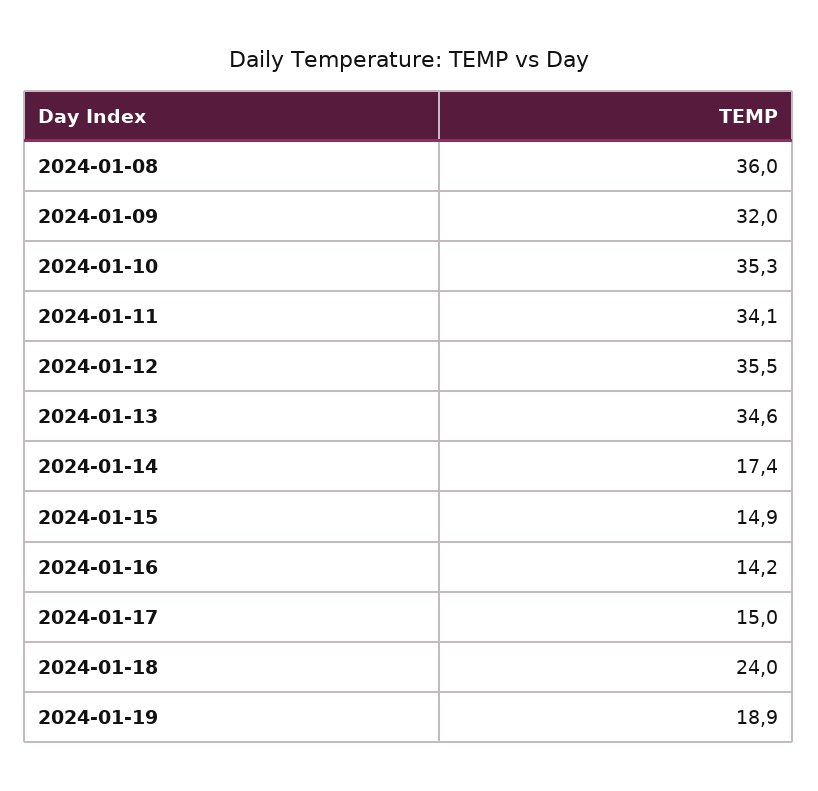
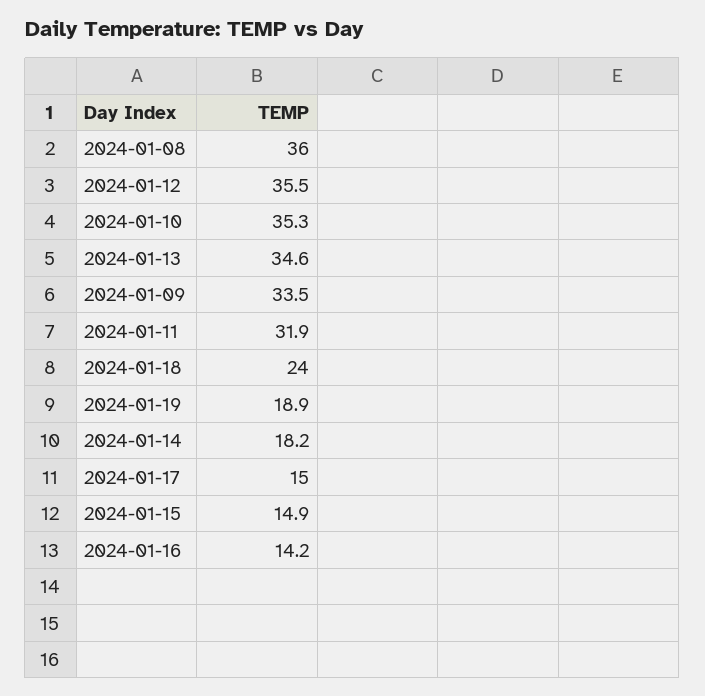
2024-01-09: 32 -> 33.5
2024-01-11: 34.1 -> 31.9
2024-01-14: 17.4 -> 18.2

